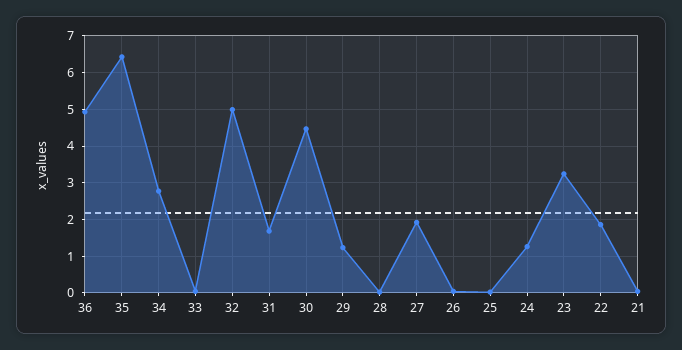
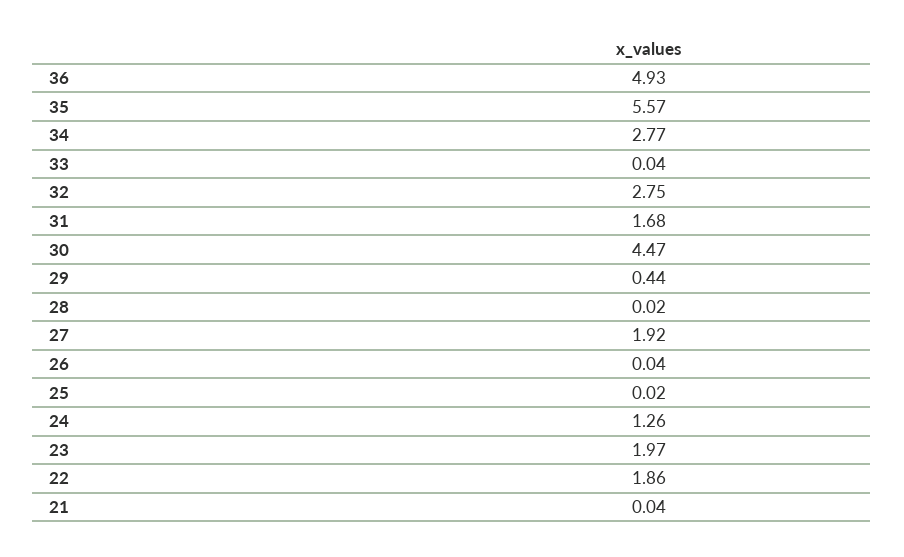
35: 6.4 -> 5.57
32: 5 -> 2.75
29: 1.2 -> 0.44
23: 3.2 -> 1.97

